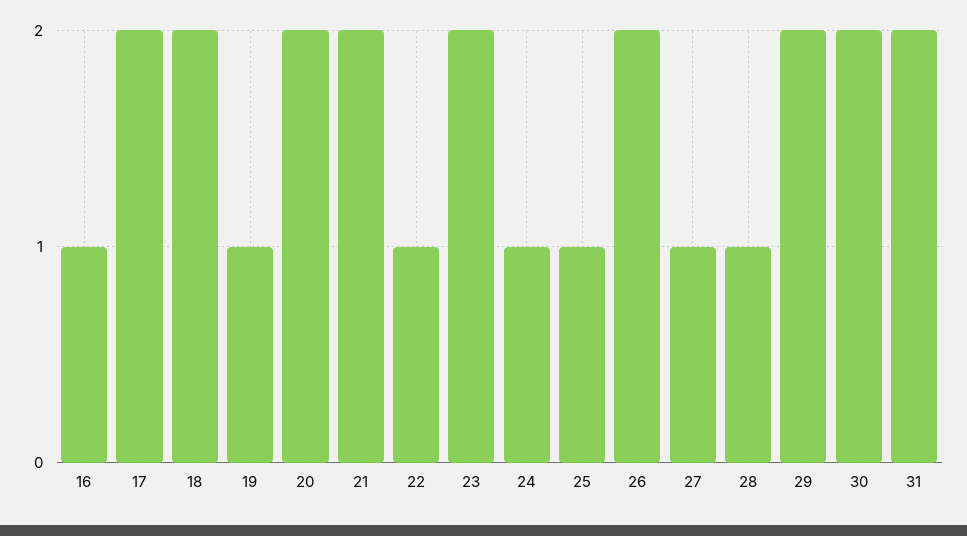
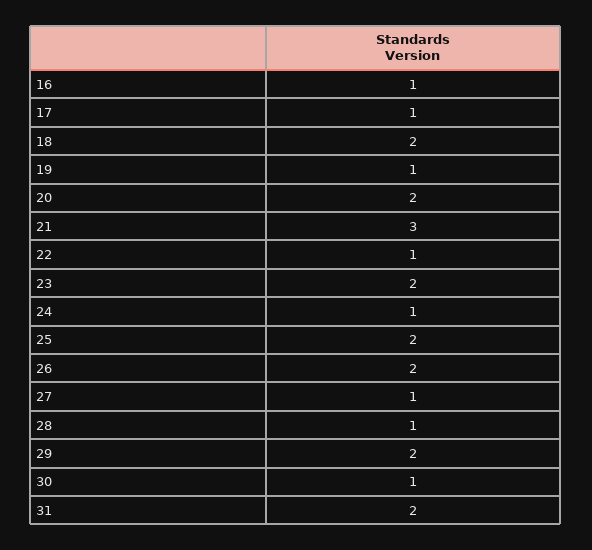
17: 2 -> 1
21: 2 -> 3
25: 1 -> 2
30: 2 -> 1

